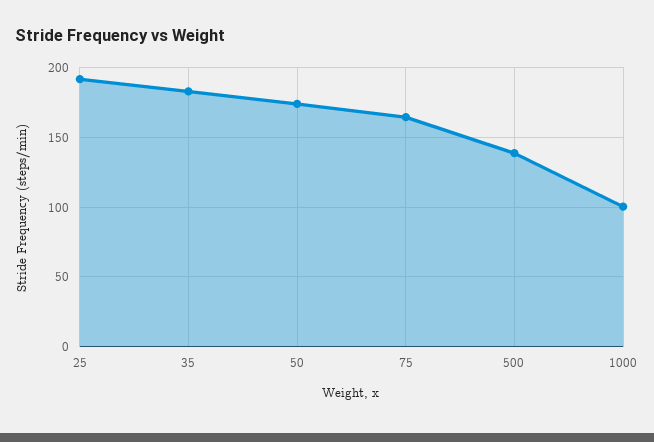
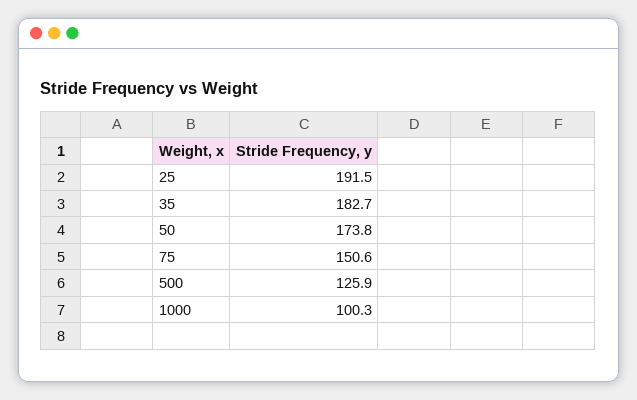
75: 165 -> 150.6
500: 140 -> 125.9

